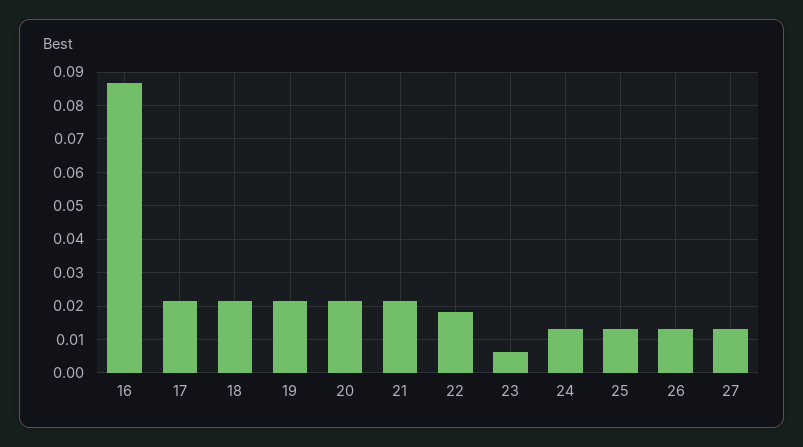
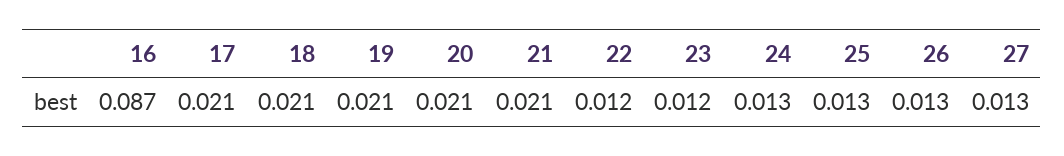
22: 0.018 -> 0.012
23: 0.006 -> 0.012

